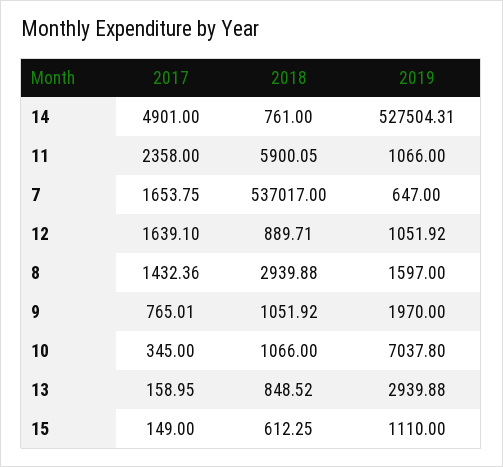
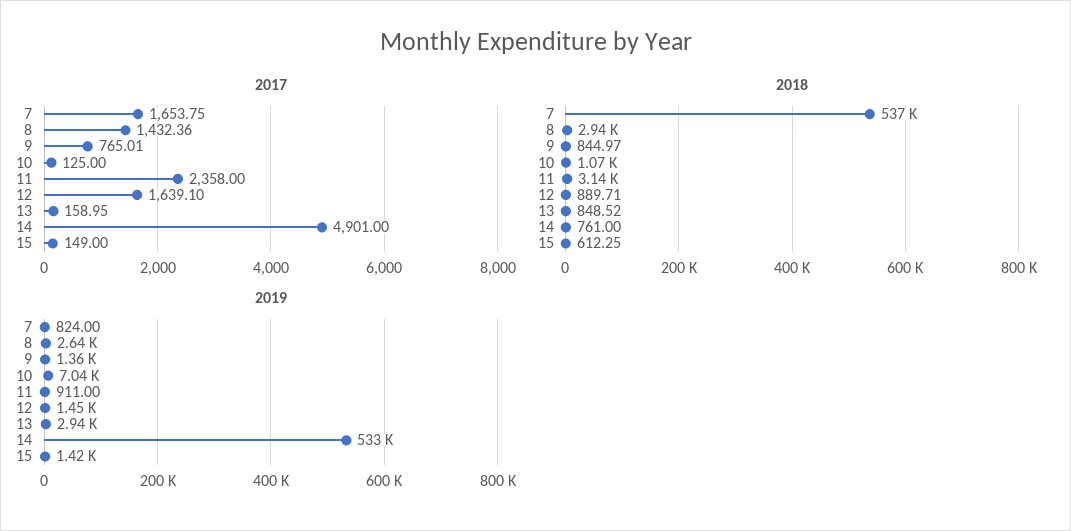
2019, 14: 527504.31 -> 533000
2018, 11: 5900.05 -> 3140
2019, 11: 1066 -> 911
2019, 7: 647 -> 824
2019, 12: 1051.92 -> 1450
2019, 8: 1597 -> 2640
2018, 9: 1051.92 -> 844.97
2019, 9: 1970 -> 1360
2017, 10: 345 -> 125
2019, 15: 1110 -> 1420

